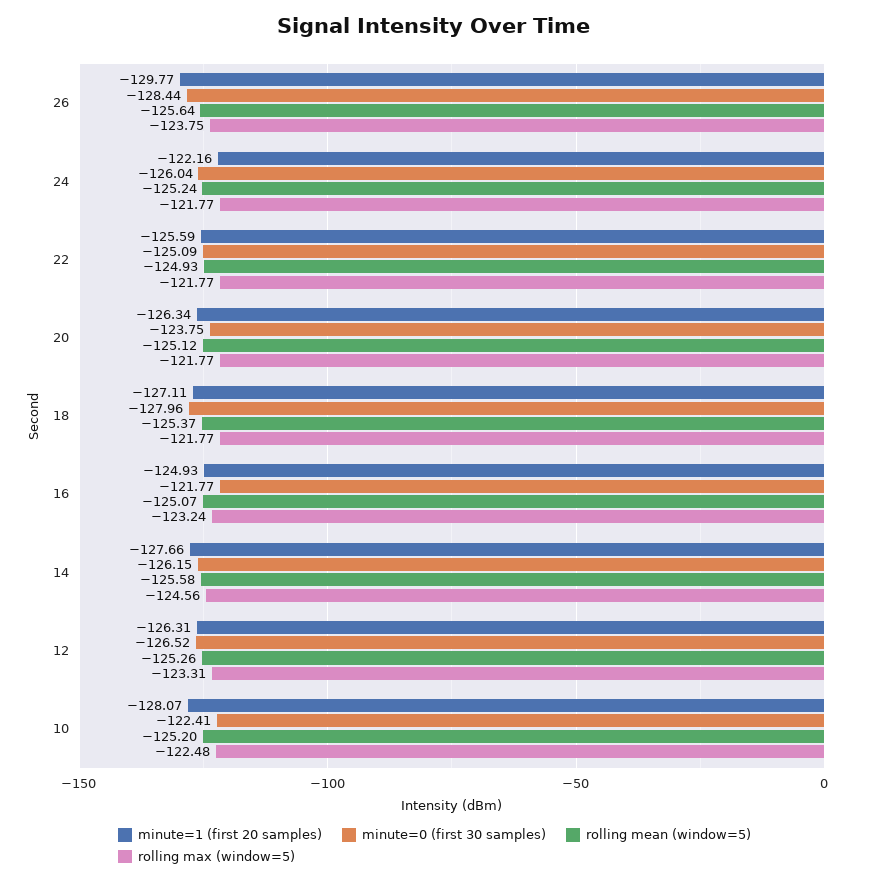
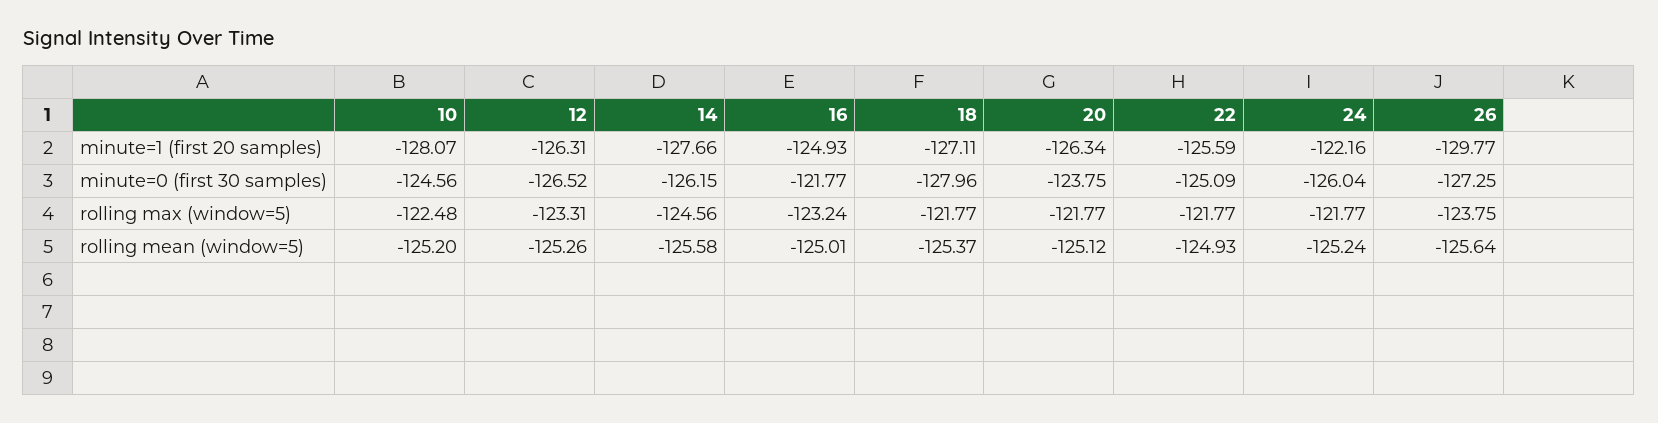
minute=0 (first 30 samples), 26: -128.44 -> -127.25
rolling mean (window=5), 16: -125.07 -> -125.01
minute=0 (first 30 samples), 10: -122.41 -> -124.56

